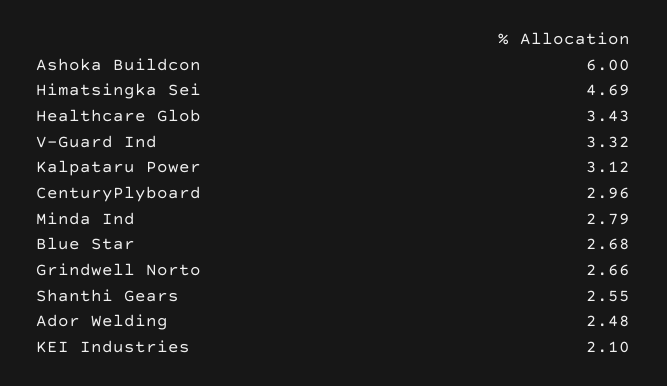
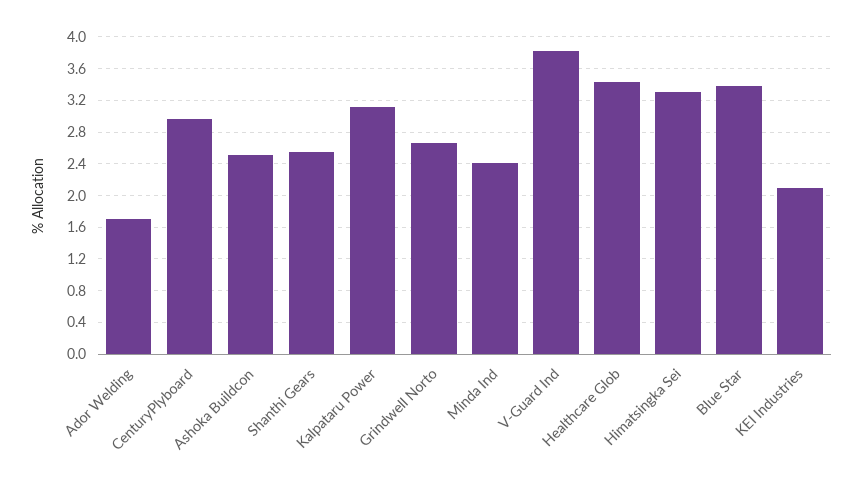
Ashoka Buildcon: 6 -> 2.5
Himatsingka Sei: 4.69 -> 3.3
V-Guard Ind: 3.32 -> 3.8
Minda Ind: 2.79 -> 2.4
Blue Star: 2.68 -> 3.4
Ador Welding: 2.48 -> 1.7

